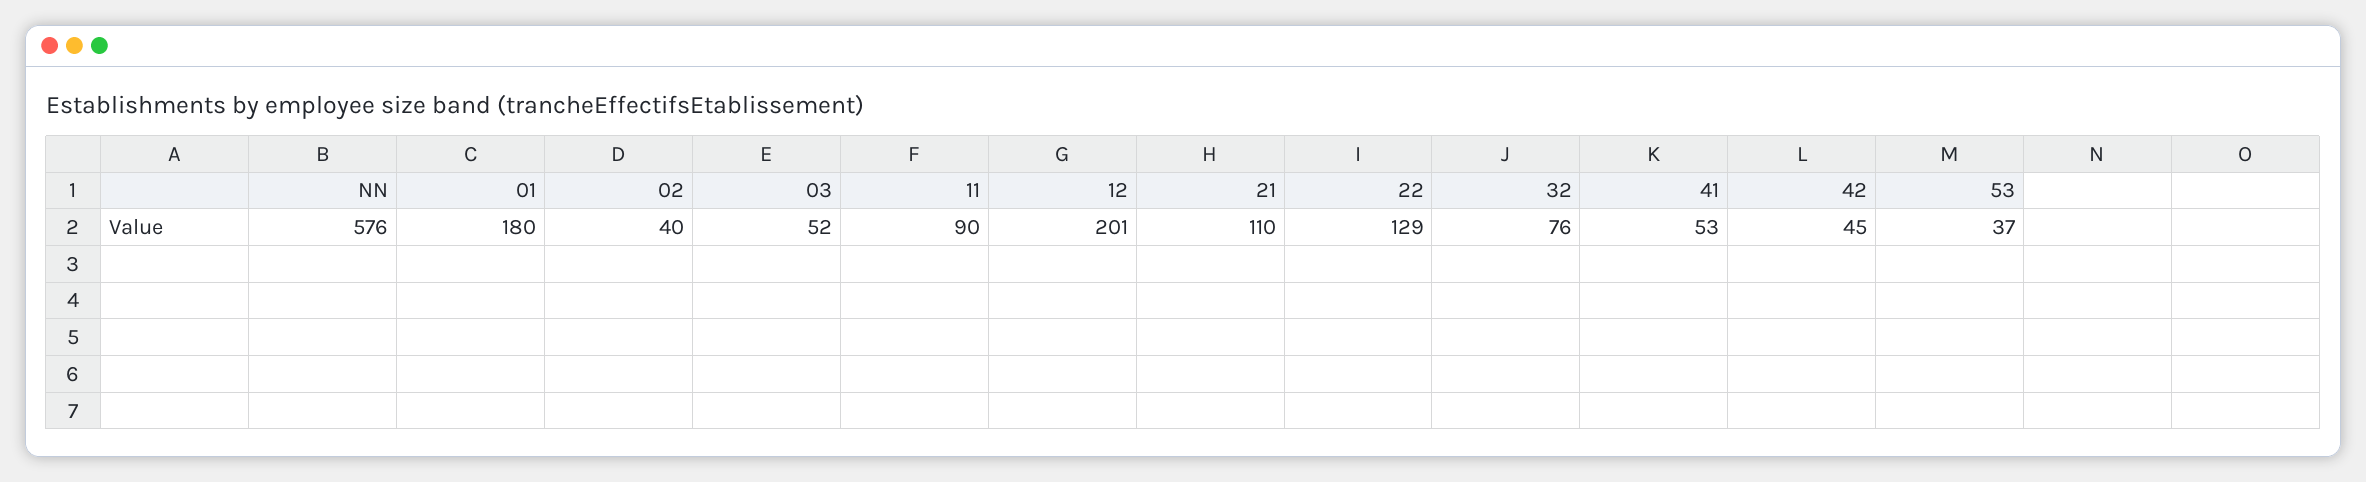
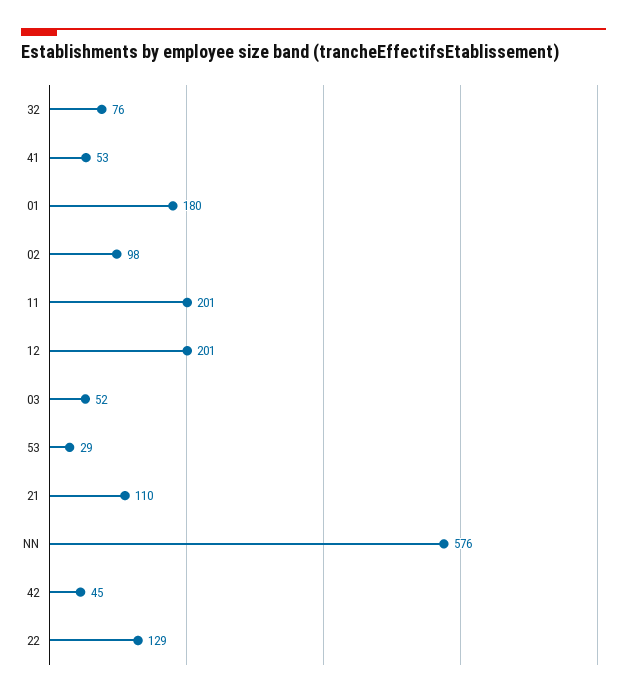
02: 40 -> 98
11: 90 -> 201
53: 37 -> 29

